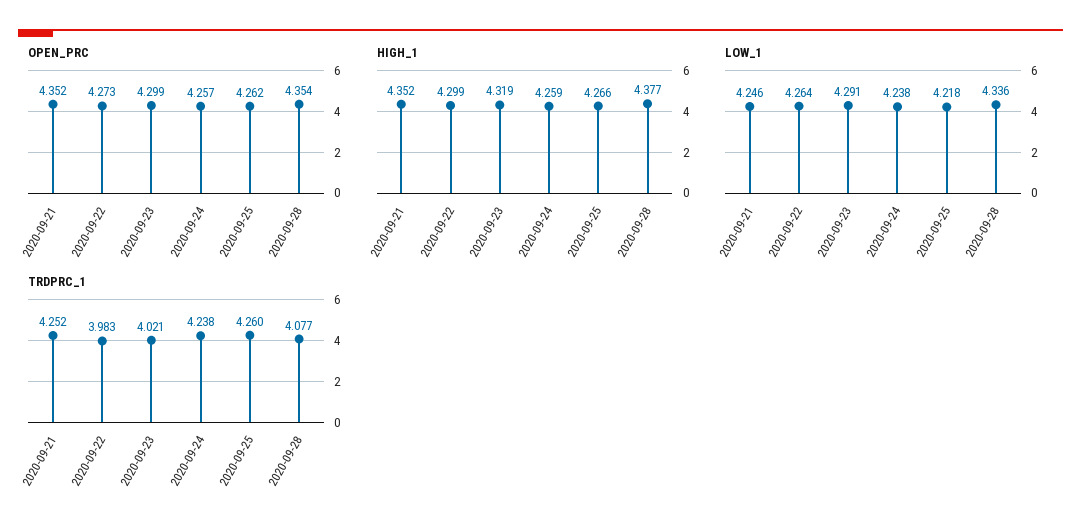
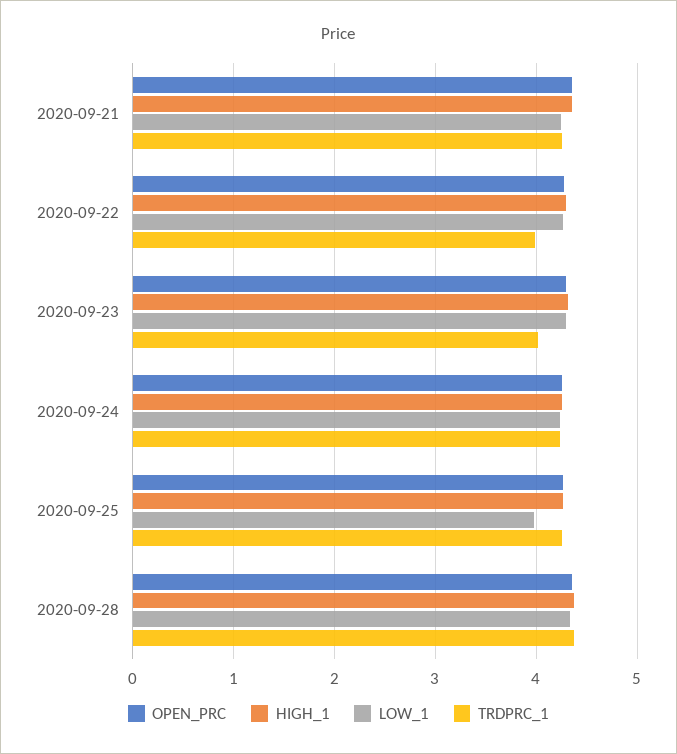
LOW_1, 2020-09-25: 4.218 -> 4
TRDPRC_1, 2020-09-28: 4.077 -> 4.4

